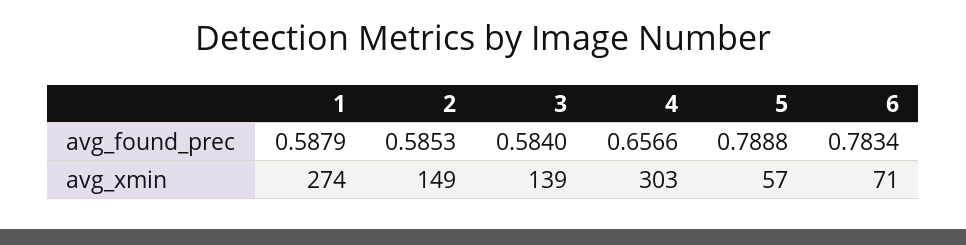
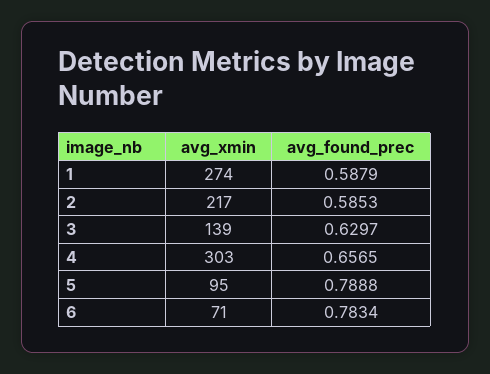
3, avg_found_prec: 0.584 -> 0.6297
4, avg_found_prec: 0.6566 -> 0.6565
2, avg_xmin: 149 -> 217
5, avg_xmin: 57 -> 95

